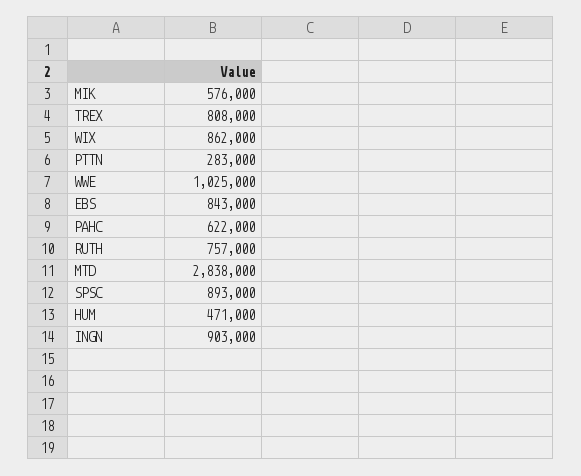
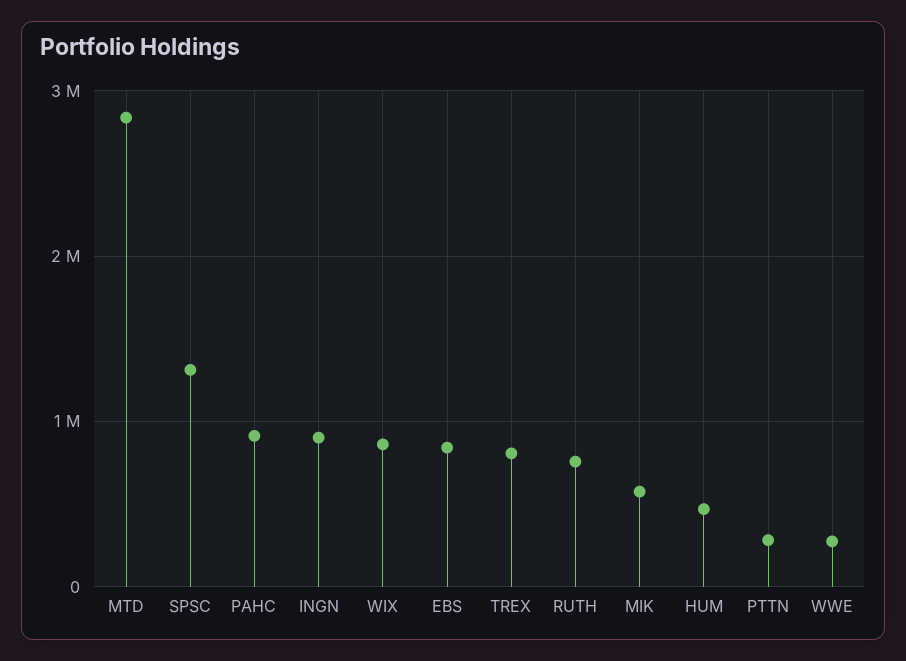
WWE: 1025000 -> 300000
PAHC: 622000 -> 900000
SPSC: 893000 -> 1300000

